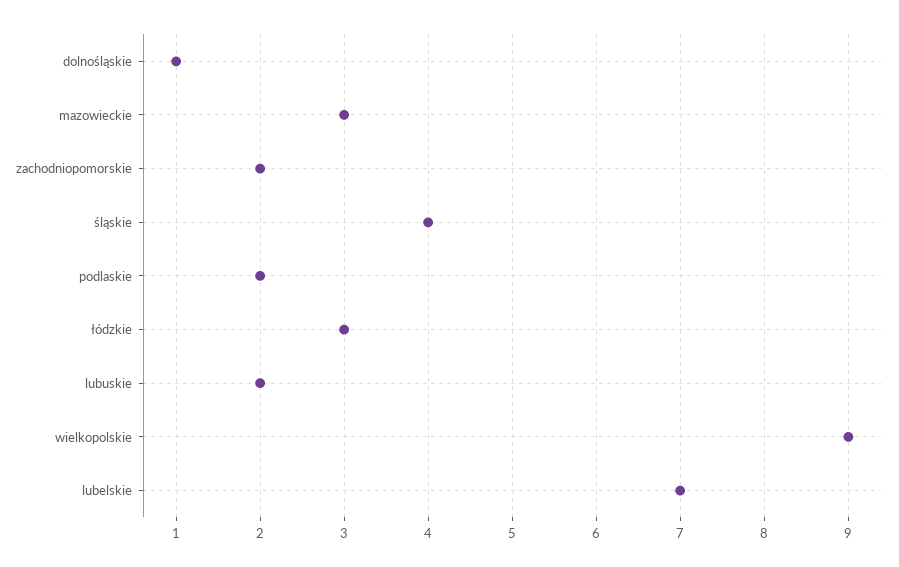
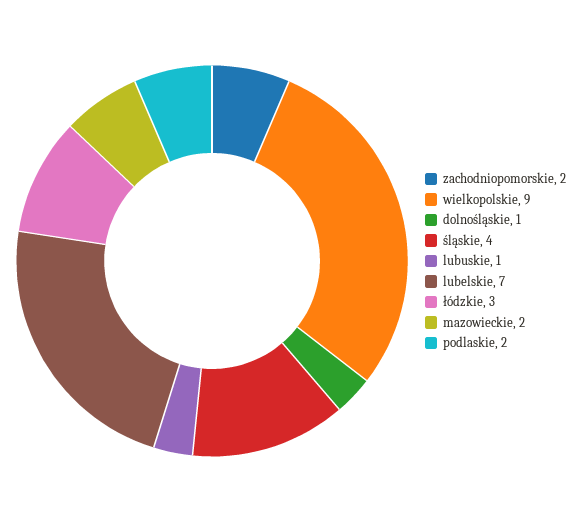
mazowieckie: 3 -> 2
lubuskie: 2 -> 1

